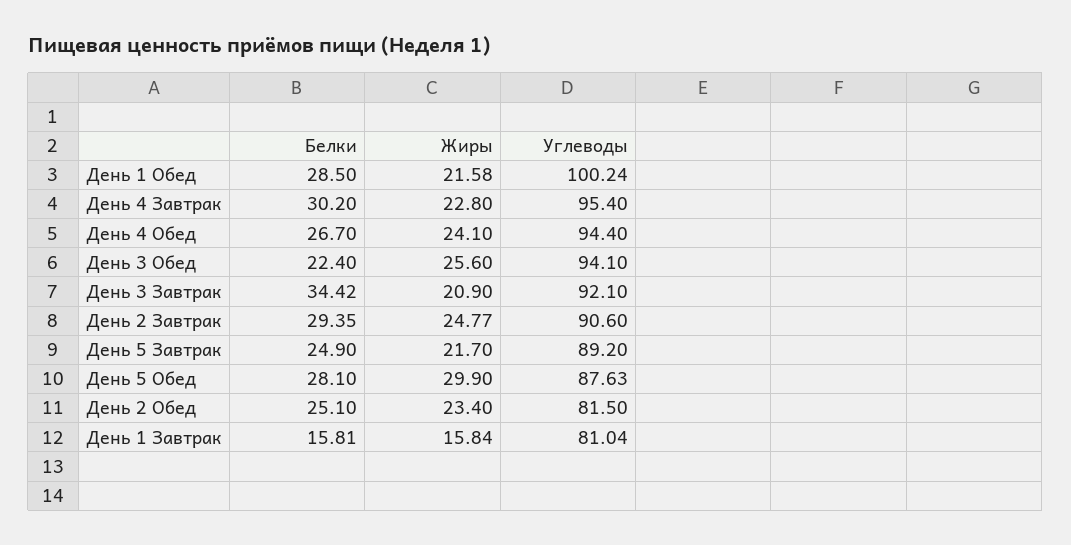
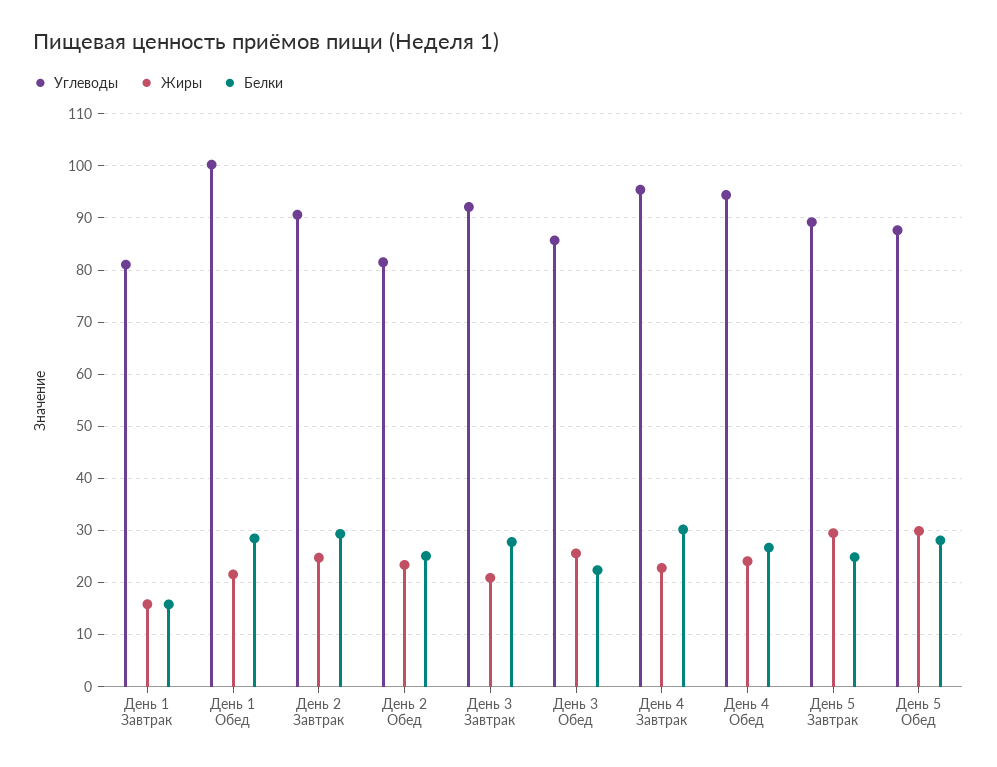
Углеводы, День 3 Обед: 94.1 -> 86
Белки, День 3 Завтрак: 34.42 -> 28
Жиры, День 5 Завтрак: 21.7 -> 30

